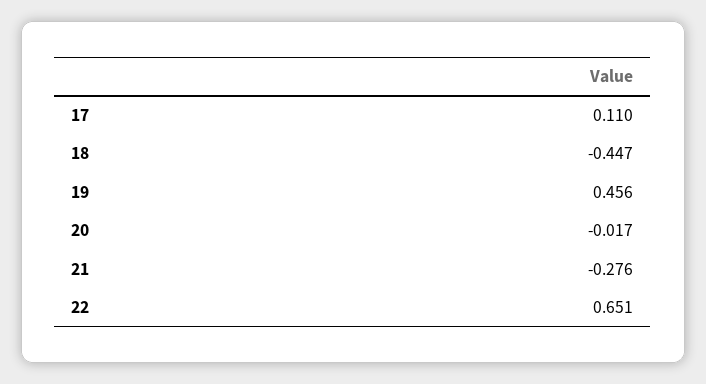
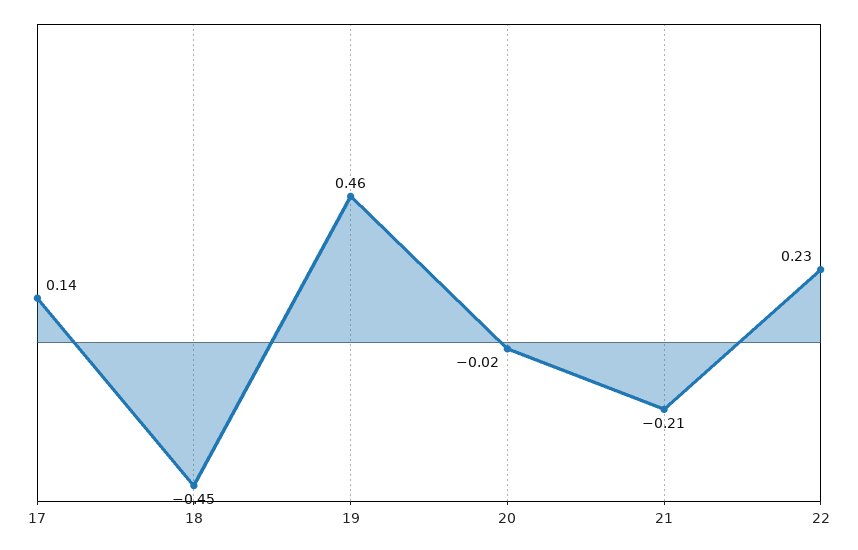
17: 0.11 -> 0.14
21: -0.276 -> -0.21
22: 0.651 -> 0.23

